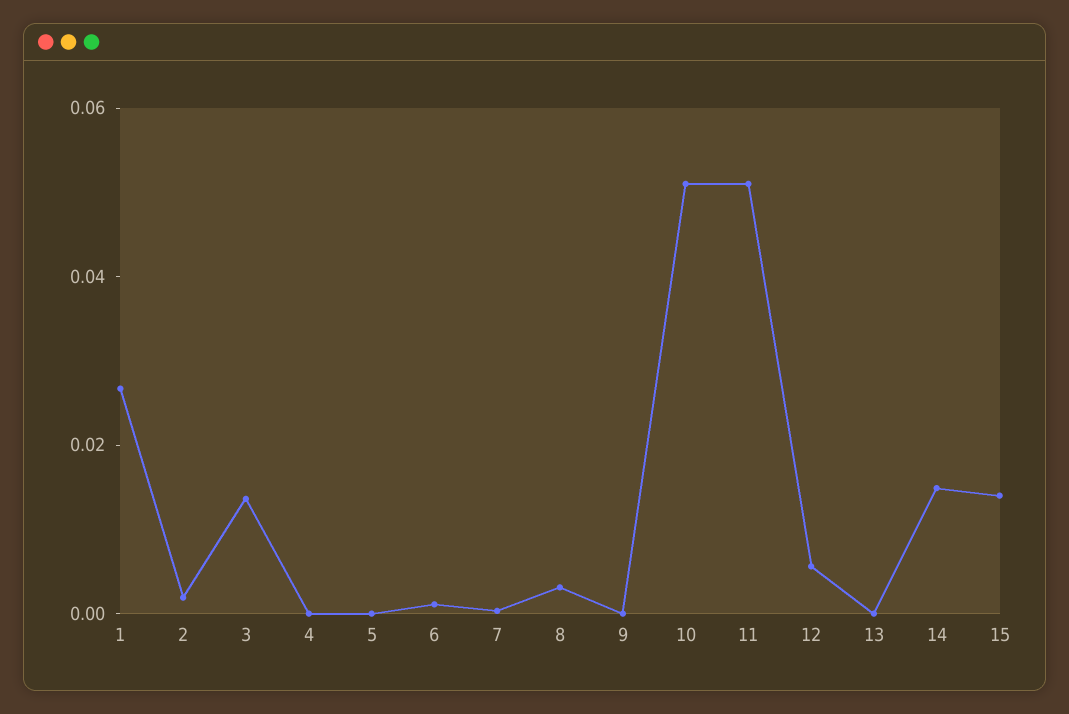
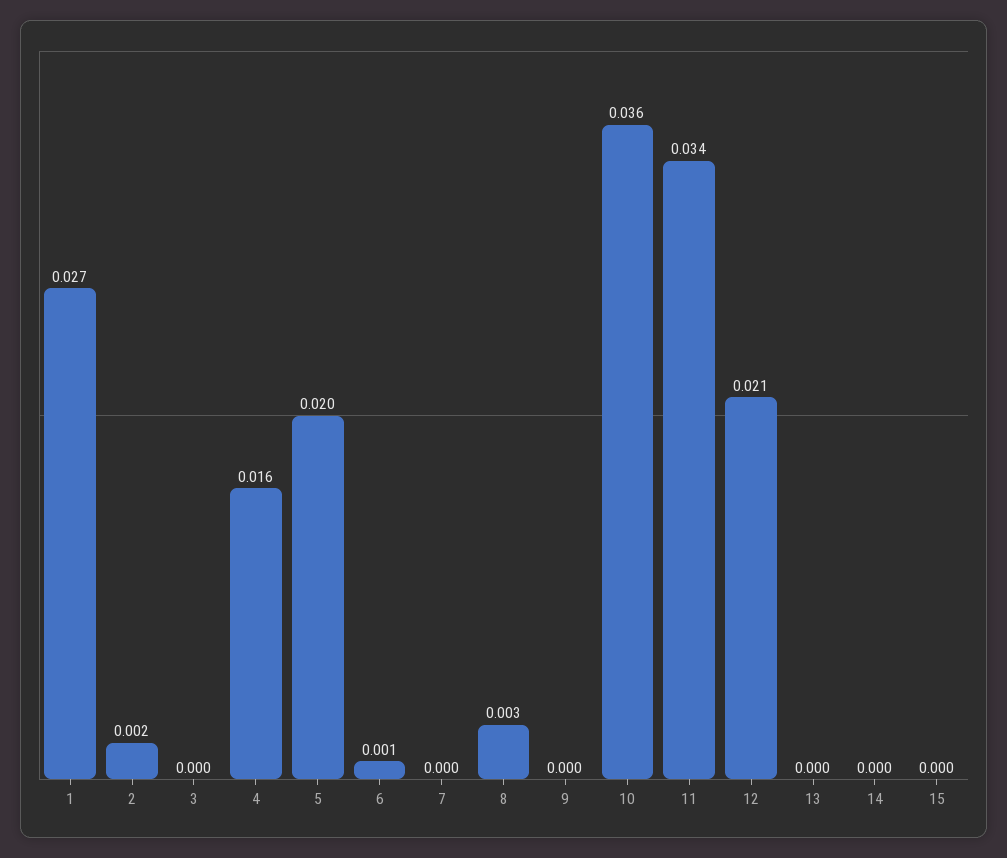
3: 0.015 -> 0
4: 0 -> 0.016
5: 0 -> 0.02
10: 0.05 -> 0.036
11: 0.05 -> 0.034
12: 0.005 -> 0.021
14: 0.015 -> 0
15: 0.015 -> 0

